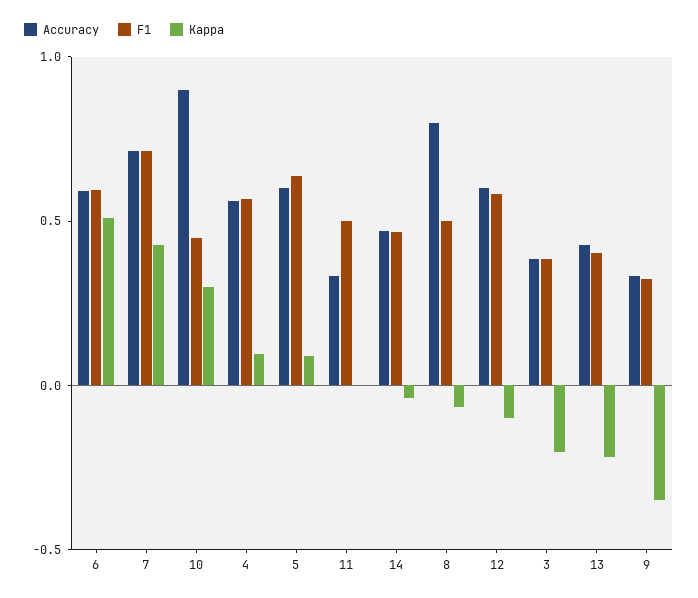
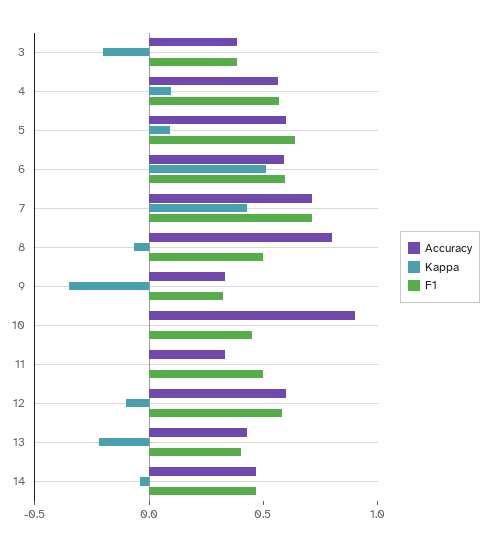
Kappa, 10: 0.3 -> 0

